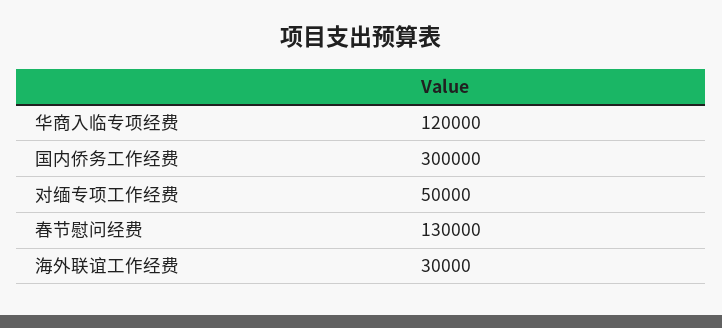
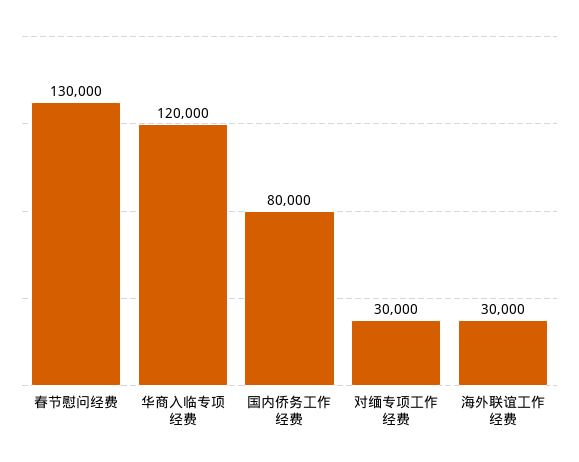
国内侨务工作经费: 300000 -> 80000
对缅专项工作经费: 50000 -> 30000

